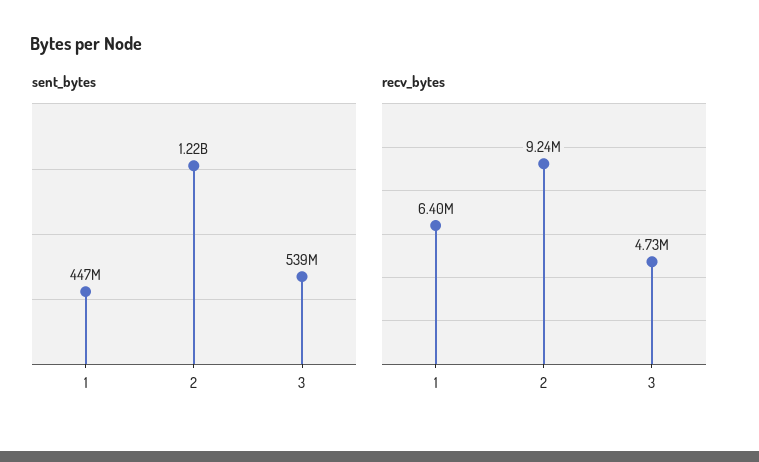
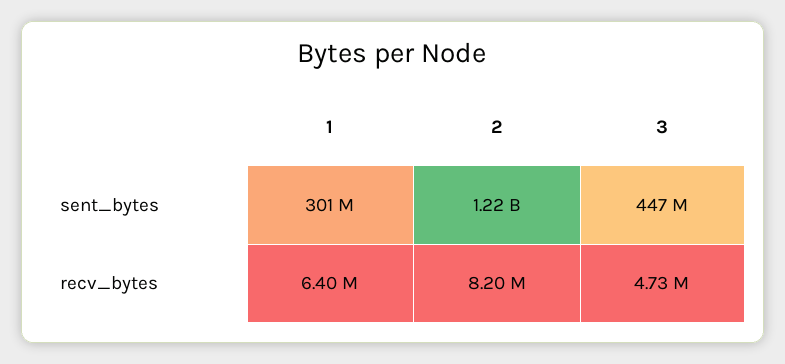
sent_bytes, 1: 447000000 -> 301000000
sent_bytes, 3: 539000000 -> 447000000
recv_bytes, 2: 9240000 -> 8200000

